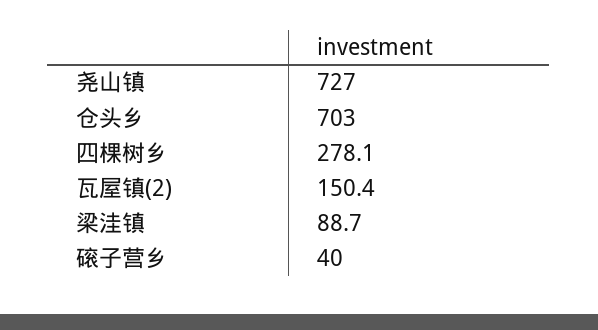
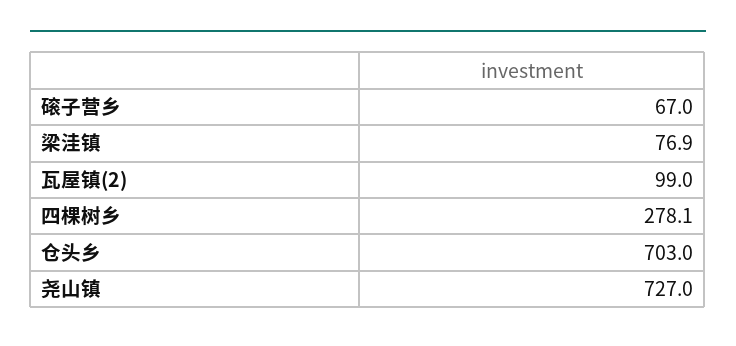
瓦屋镇(2): 150.4 -> 99
梁洼镇: 88.7 -> 76.9
磙子营乡: 40 -> 67

